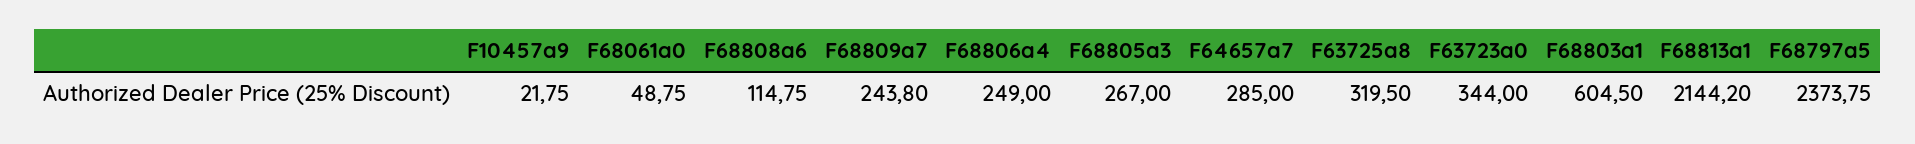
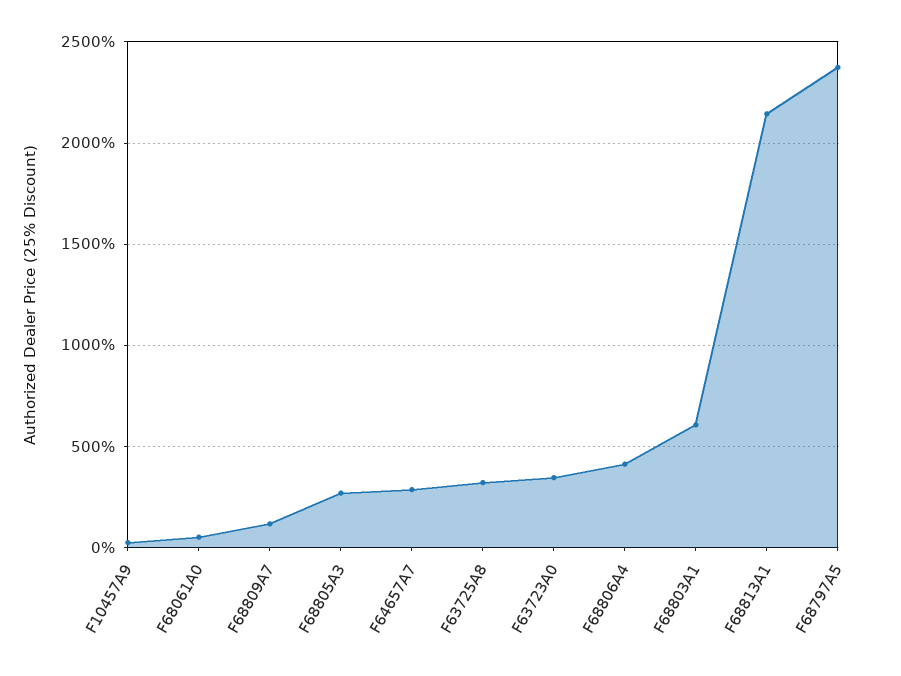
F68808a6: 114.75 -> none
F68809a7: 243.8 -> 100
F68806a4: 249 -> 400

